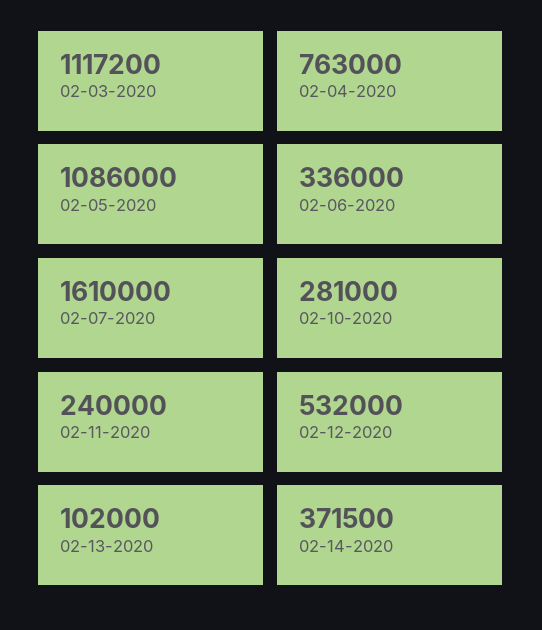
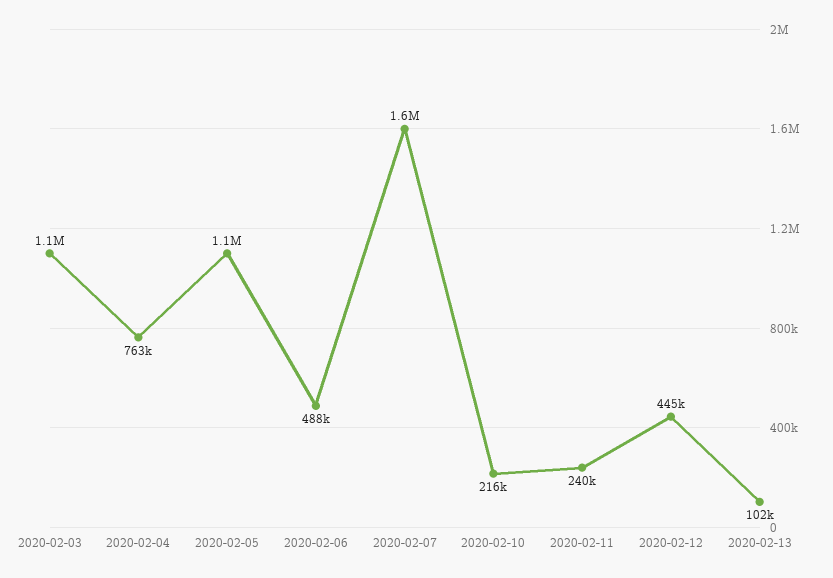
02-06-2020: 336000 -> 488000
02-10-2020: 281000 -> 216000
02-12-2020: 532000 -> 445000
02-14-2020: 371500 -> none

